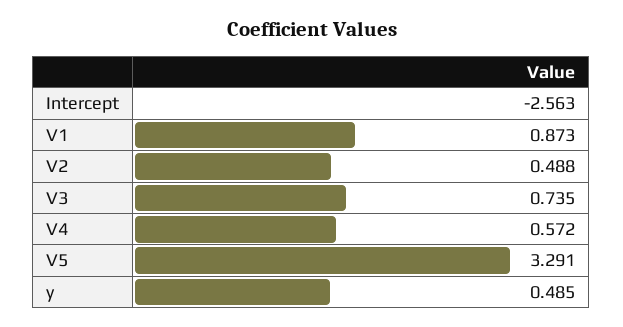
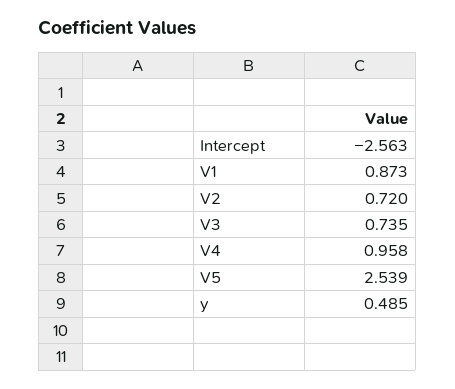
V2: 0.488 -> 0.72
V4: 0.572 -> 0.958
V5: 3.291 -> 2.539

